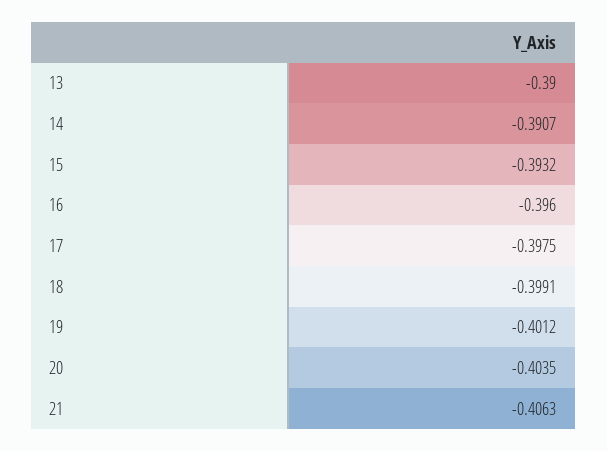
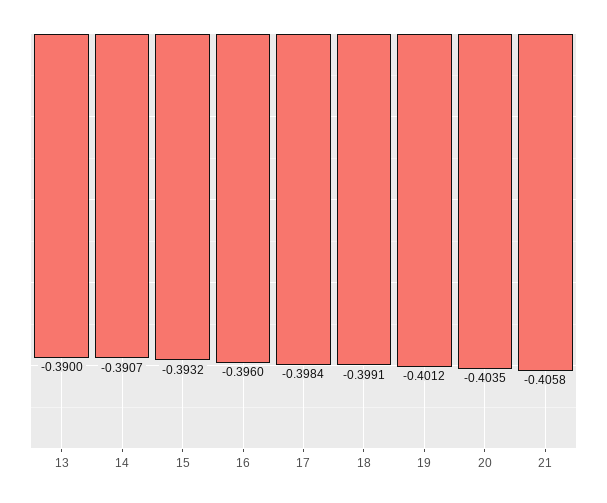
17: -0.3975 -> -0.3984
21: -0.4063 -> -0.4058

